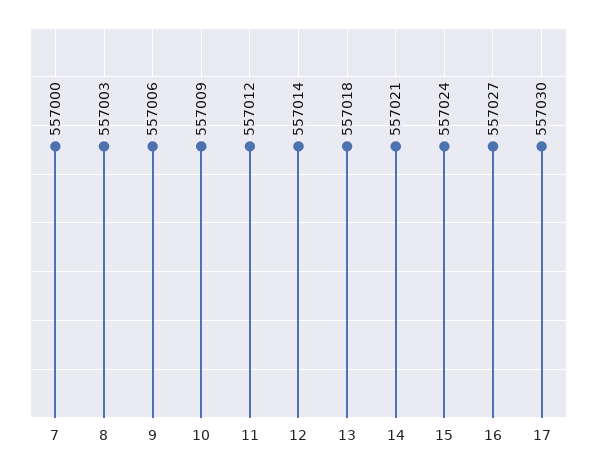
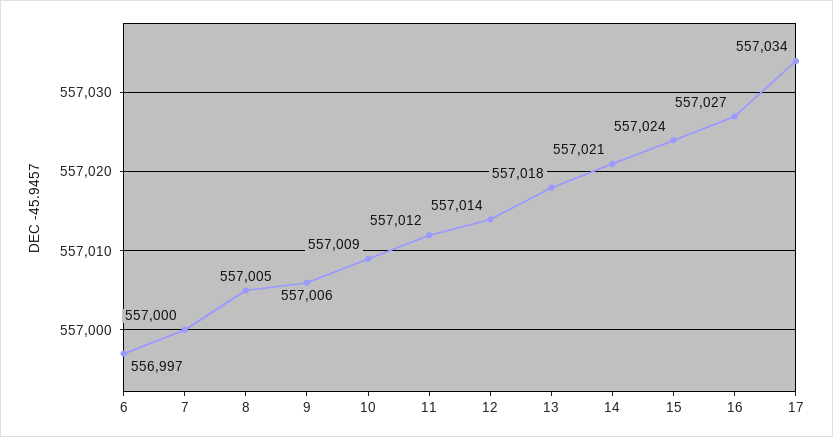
8: 557003 -> 557005
17: 557030 -> 557034
6: none -> 556997

